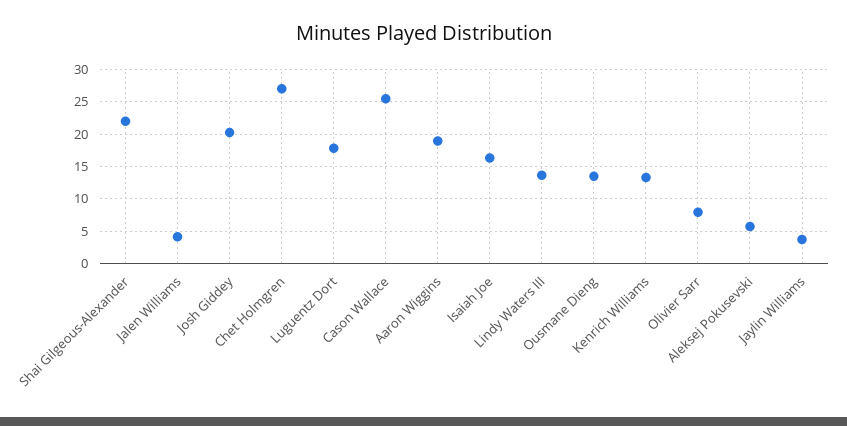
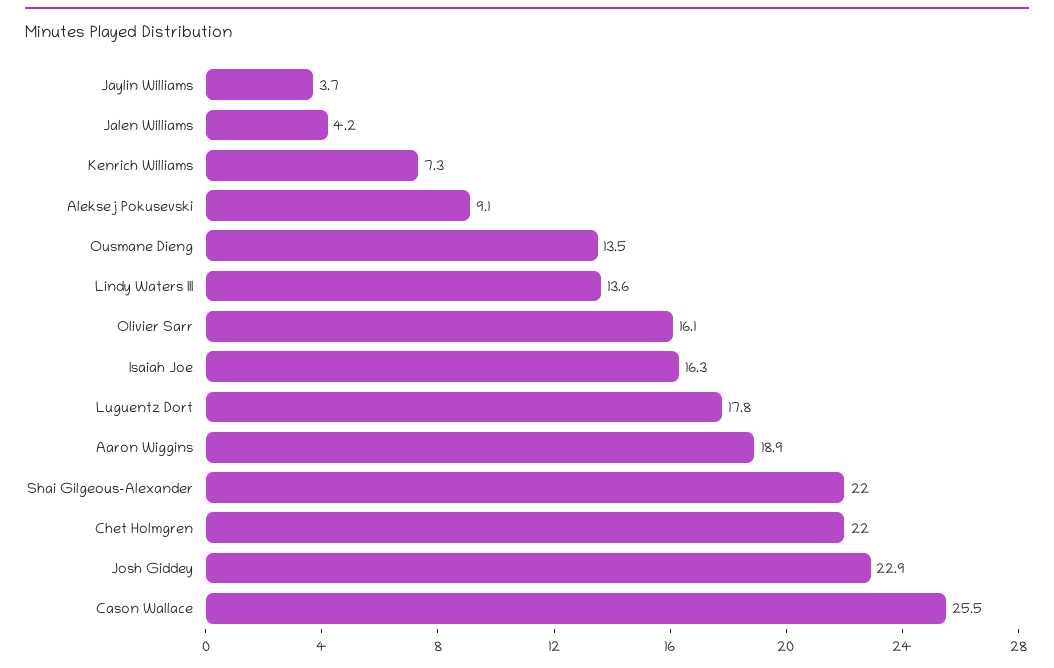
Josh Giddey: 20 -> 22.9
Chet Holmgren: 27 -> 22
Kenrich Williams: 13 -> 7.3
Olivier Sarr: 8 -> 16.1
Aleksej Pokusevski: 6 -> 9.1

